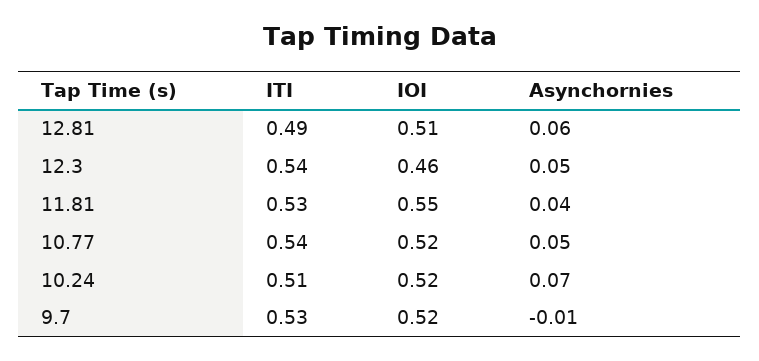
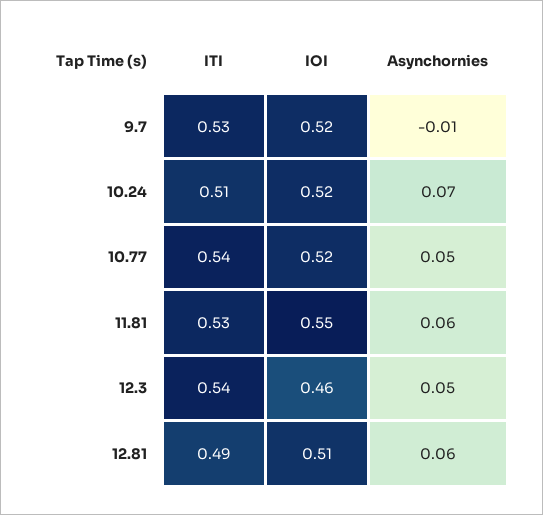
Asynchornies, 11.81: 0.04 -> 0.06

